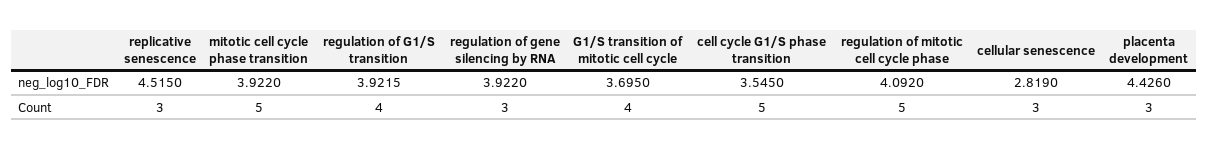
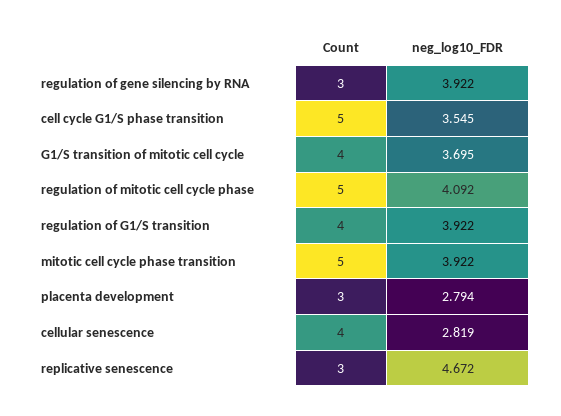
replicative senescence, neg_log10_FDR: 4.515 -> 4.672
placenta development, neg_log10_FDR: 4.426 -> 2.794
cellular senescence, Count: 3 -> 4

